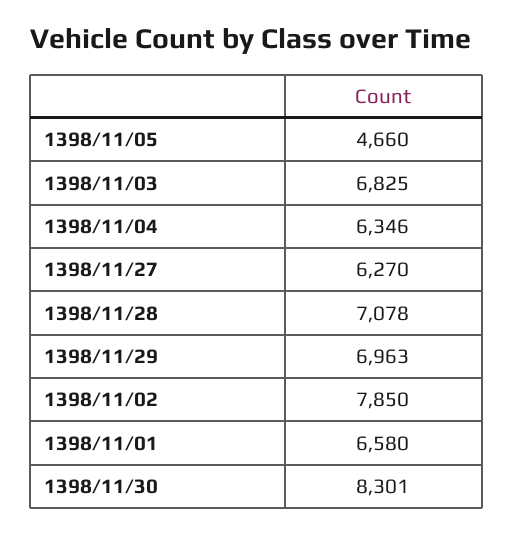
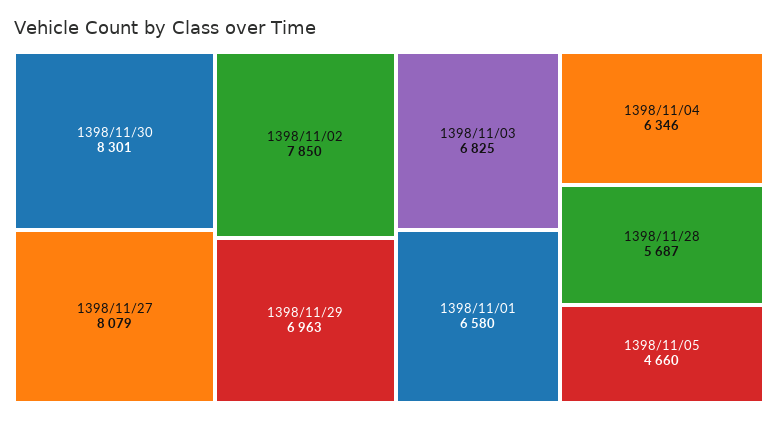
1398/11/27: 6270 -> 8079
1398/11/28: 7078 -> 5687

